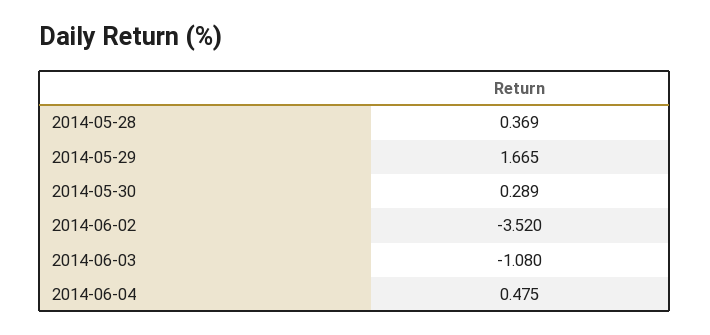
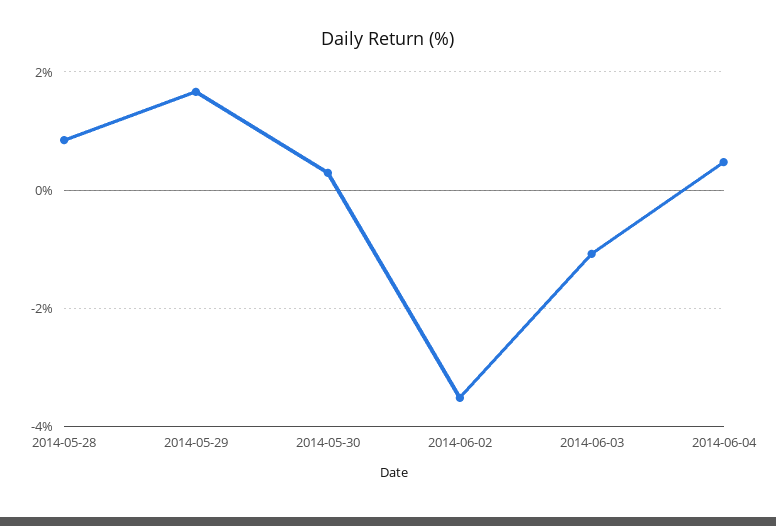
2014-05-28: 0.369 -> 0.8

